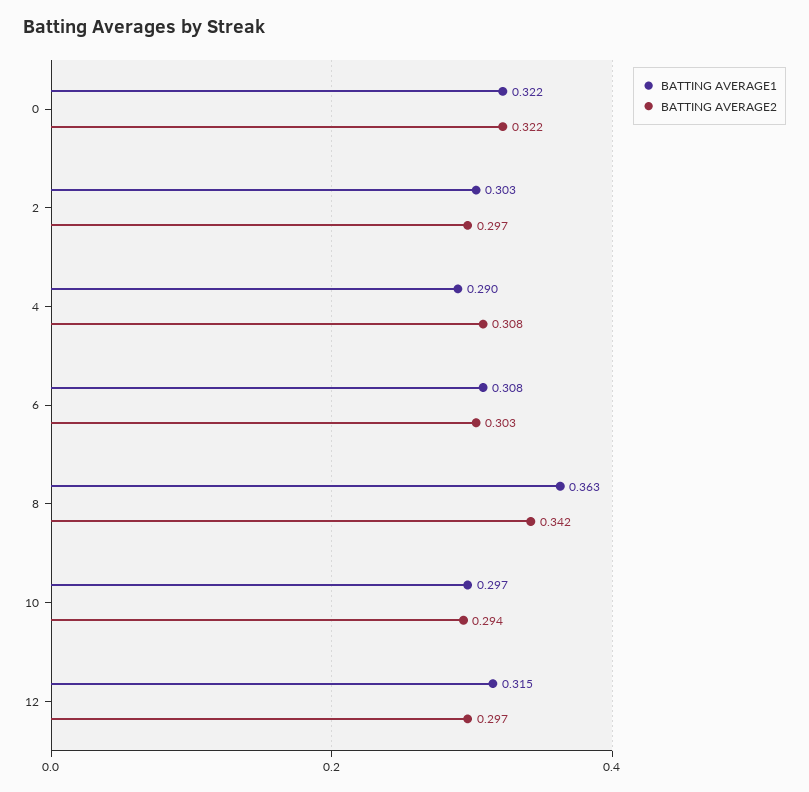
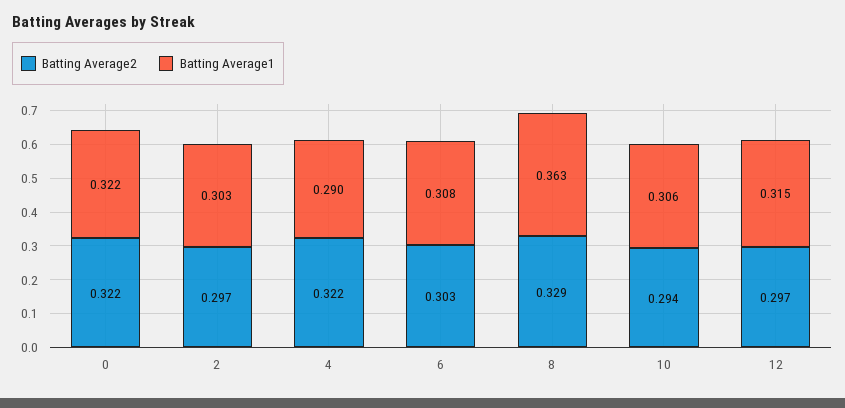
BATTING AVERAGE2, 4: 0.308 -> 0.322
BATTING AVERAGE2, 8: 0.342 -> 0.329
BATTING AVERAGE1, 10: 0.297 -> 0.306

